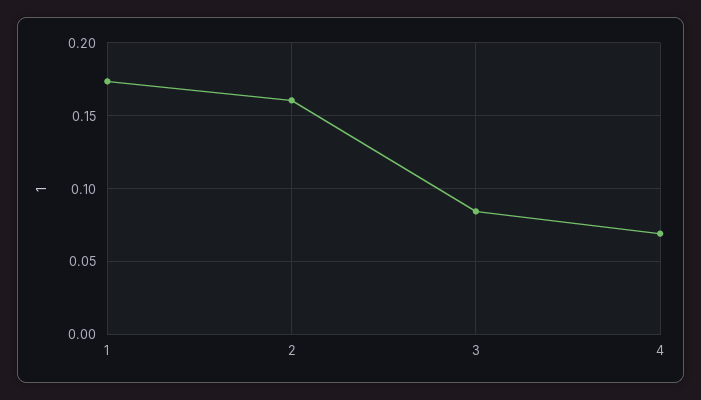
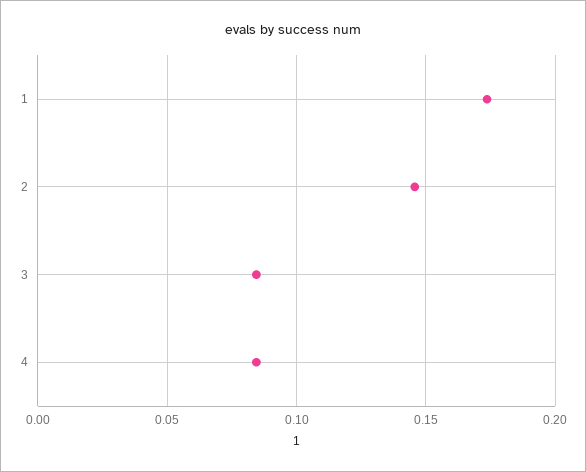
2: 0.16 -> 0.145
4: 0.07 -> 0.085

